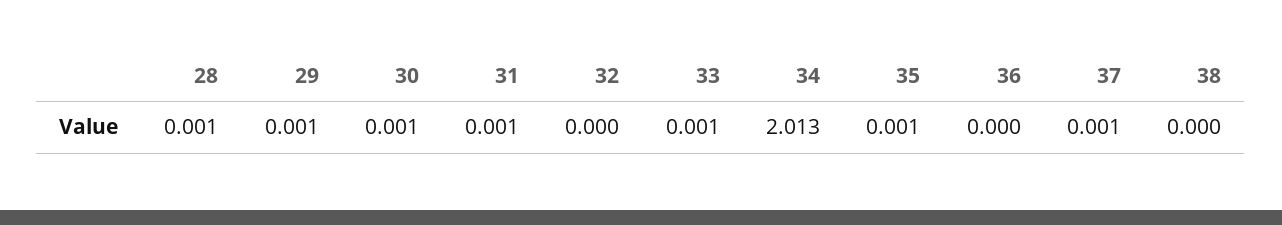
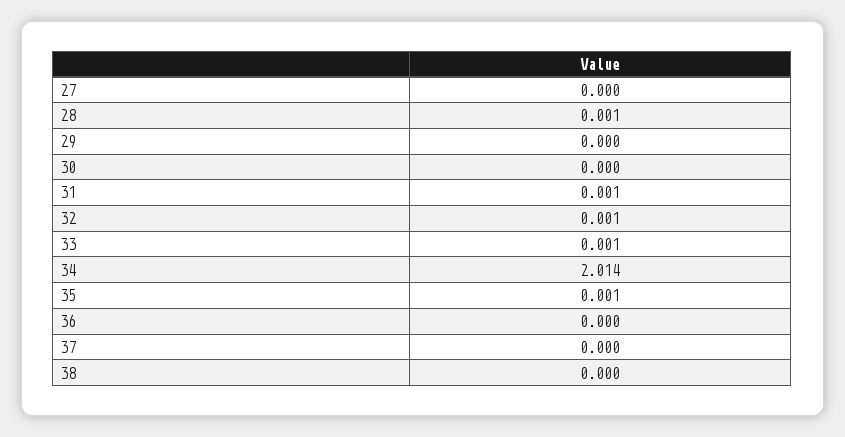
29: 0.001 -> 0
30: 0.001 -> 0
32: 0 -> 0.001
34: 2.013 -> 2.014
37: 0.001 -> 0
27: none -> 0

